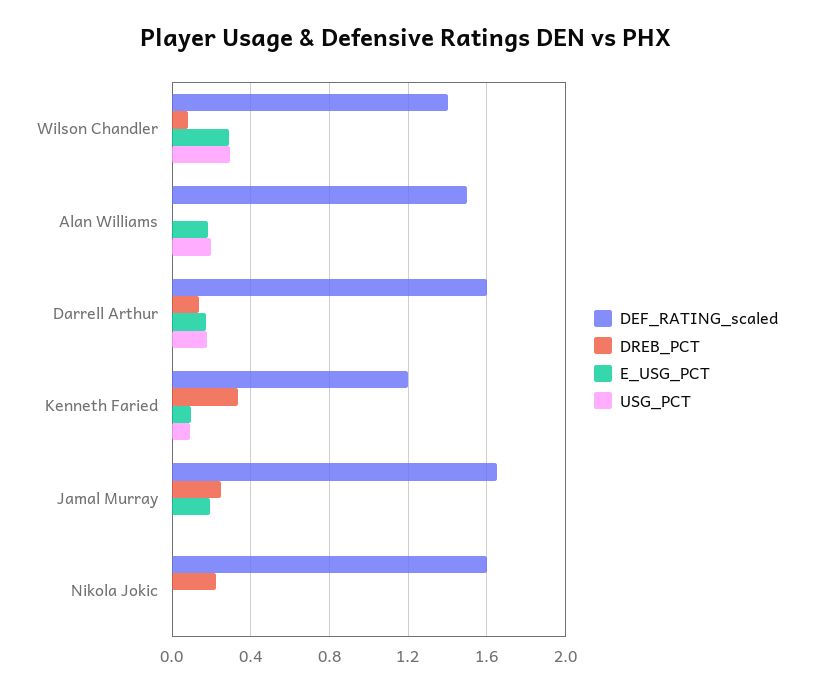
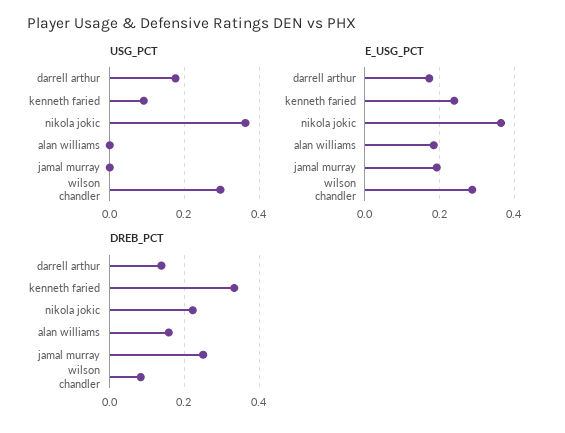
DEF_RATING_scaled, Wilson Chandler: 1.4 -> none
DEF_RATING_scaled, Alan Williams: 1.5 -> none
DREB_PCT, Alan Williams: 0 -> 0.16
USG_PCT, Alan Williams: 0.2 -> 0
DEF_RATING_scaled, Darrell Arthur: 1.6 -> none
DEF_RATING_scaled, Kenneth Faried: 1.2 -> none
E_USG_PCT, Kenneth Faried: 0.1 -> 0.24
DEF_RATING_scaled, Jamal Murray: 1.65 -> none
DEF_RATING_scaled, Nikola Jokic: 1.6 -> none
E_USG_PCT, Nikola Jokic: 0 -> 0.36
USG_PCT, Nikola Jokic: 0 -> 0.36

